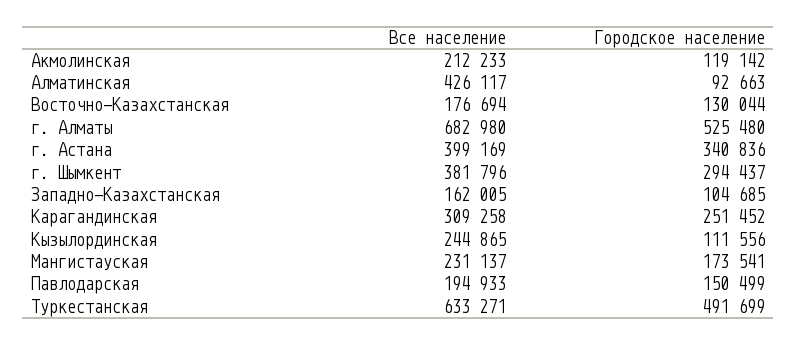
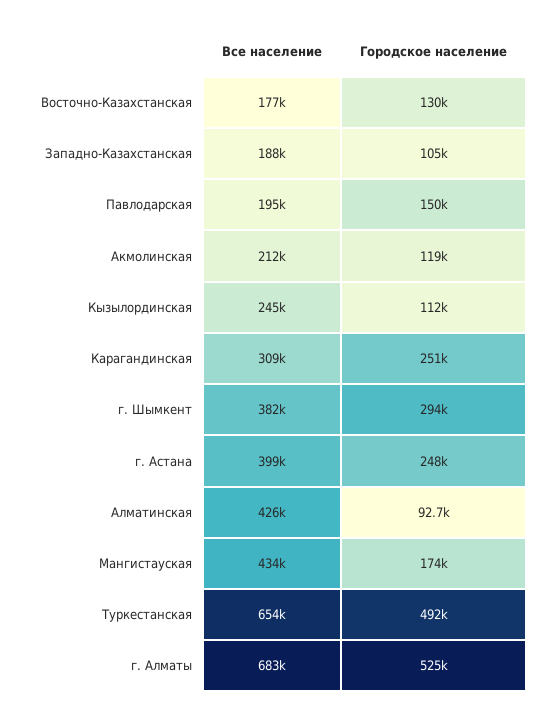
Городское население, г. Астана: 340836 -> 248000
Все население, Западно-Казахстанская: 162005 -> 188000
Все население, Мангистауская: 231137 -> 434000
Все население, Туркестанская: 633271 -> 654000

